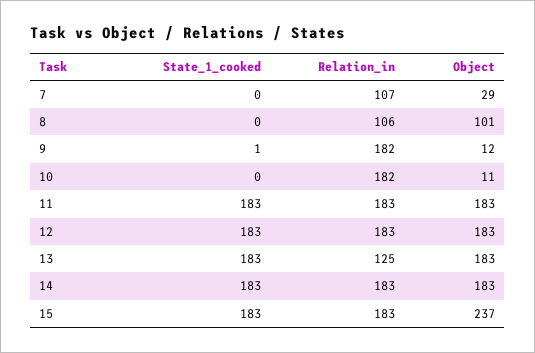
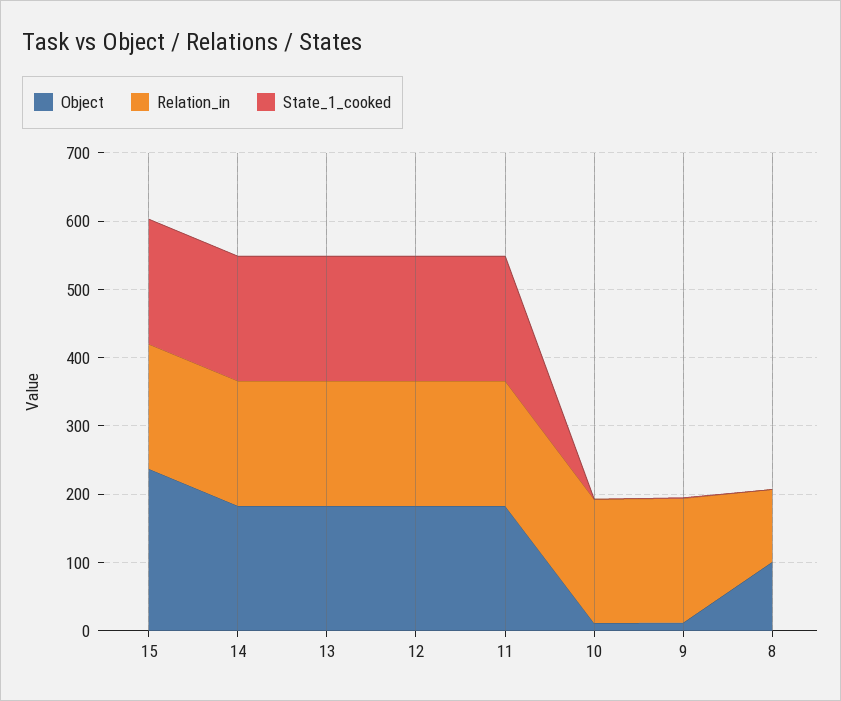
State_1_cooked, 7: 0 -> none
Relation_in, 7: 107 -> none
Object, 7: 29 -> none
Relation_in, 13: 125 -> 180

